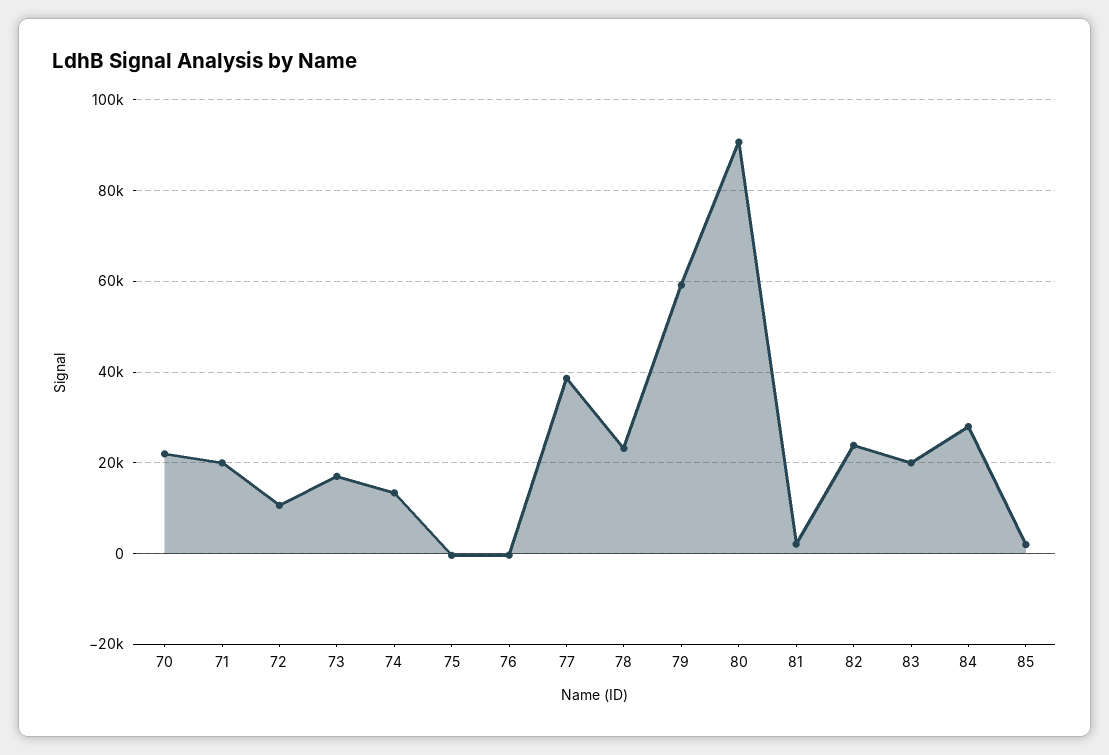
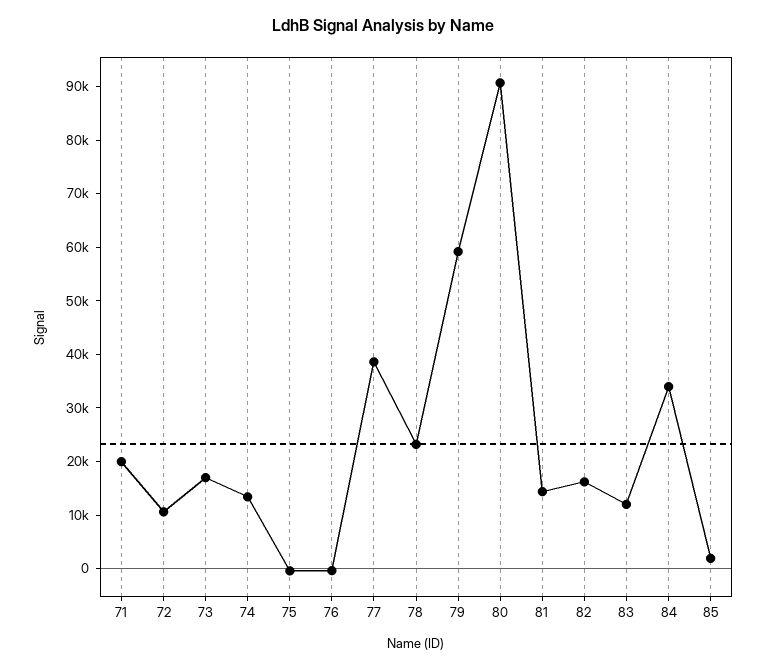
70: 22000 -> none
81: 2000 -> 14000
82: 24000 -> 16000
83: 20000 -> 12000
84: 28000 -> 34000

